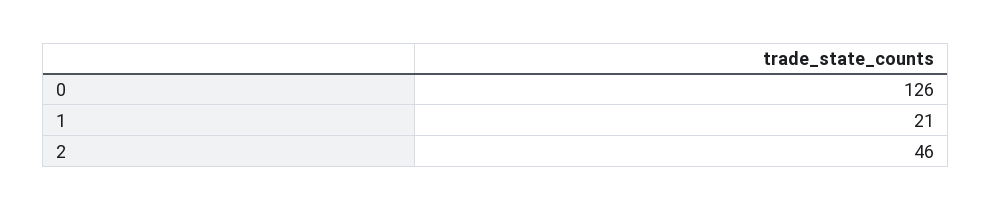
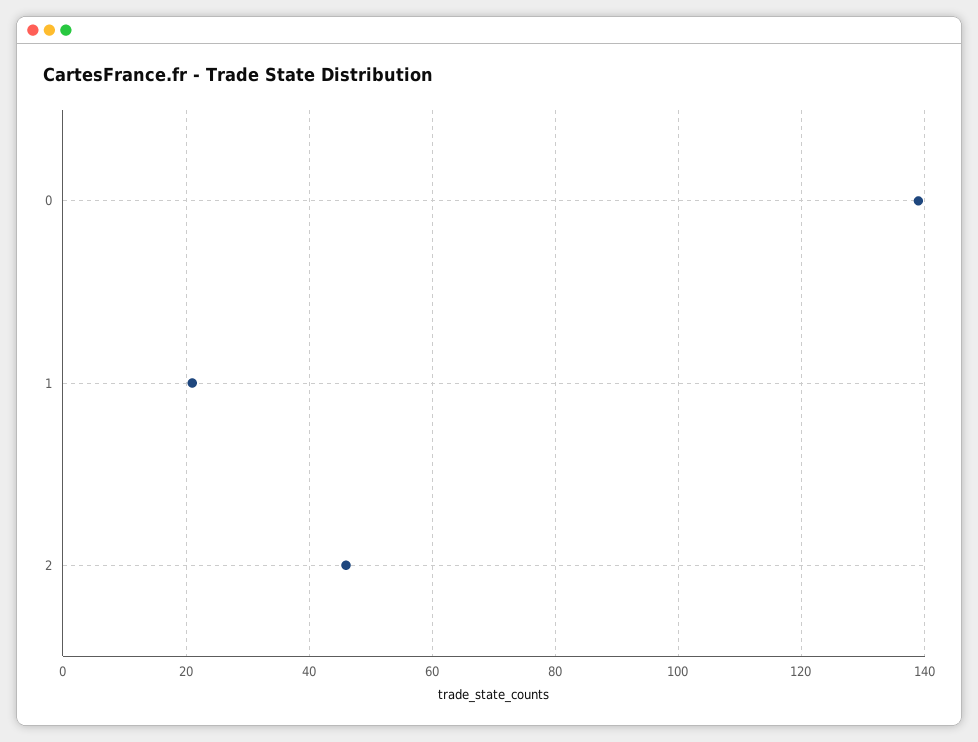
0: 126 -> 140

